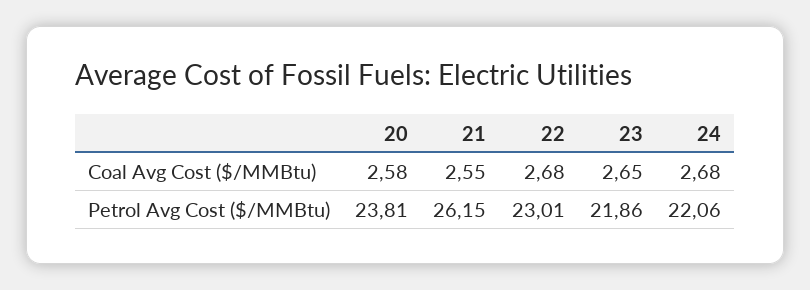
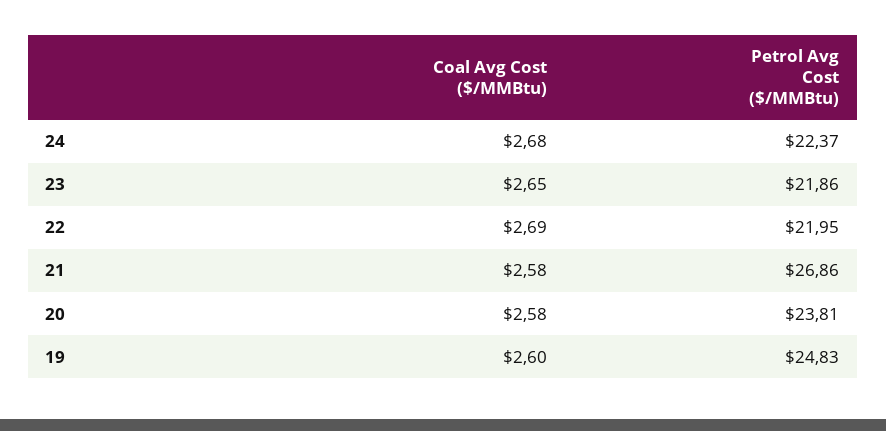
21, Coal Avg Cost ($/MMBtu): 2.55 -> 2.58
22, Coal Avg Cost ($/MMBtu): 2.68 -> 2.69
21, Petrol Avg Cost ($/MMBtu): 26.15 -> 26.86
22, Petrol Avg Cost ($/MMBtu): 23.01 -> 21.95
24, Petrol Avg Cost ($/MMBtu): 22.06 -> 22.37
19, Coal Avg Cost ($/MMBtu): none -> 2.6
19, Petrol Avg Cost ($/MMBtu): none -> 24.83

